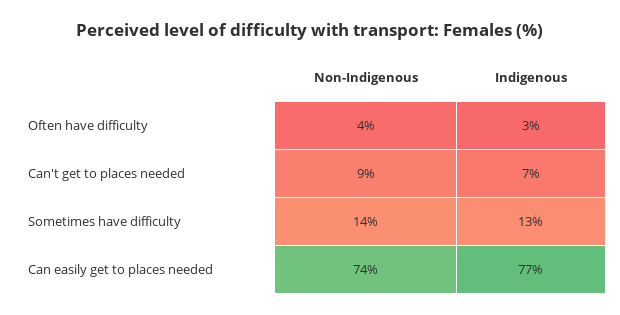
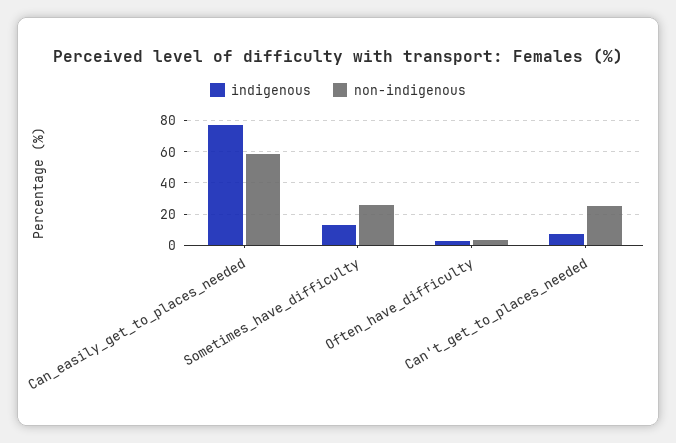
Non-Indigenous, Can't get to places needed: 9 -> 25
Non-Indigenous, Sometimes have difficulty: 14 -> 25
Non-Indigenous, Can easily get to places needed: 74 -> 60

